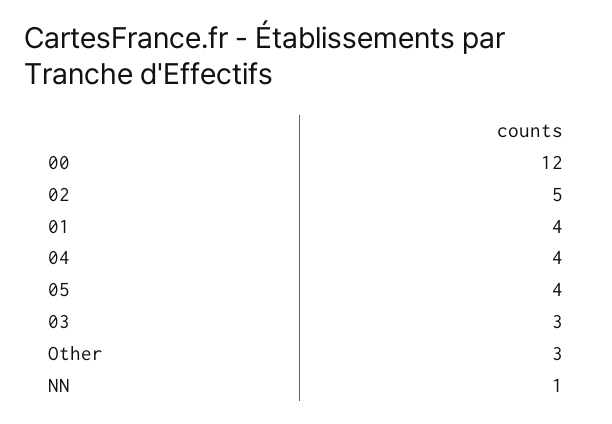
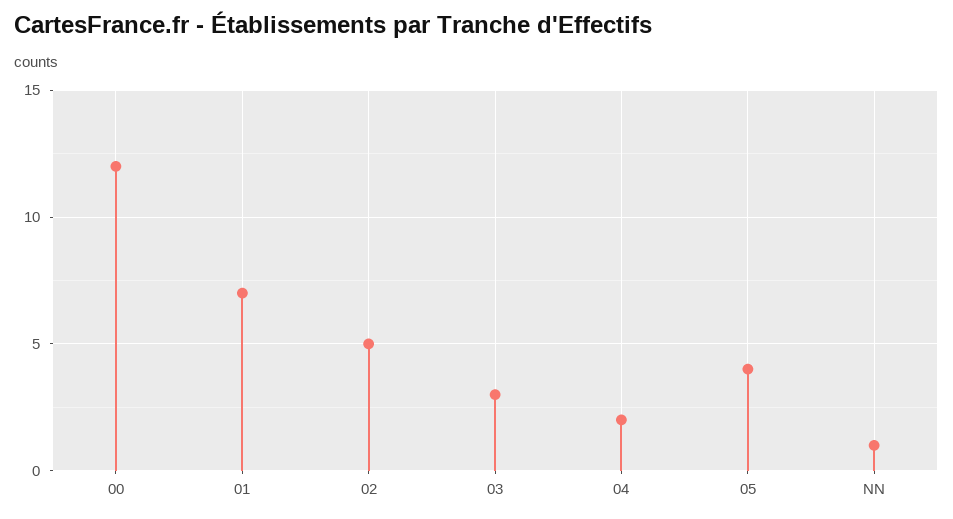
01: 4 -> 7
04: 4 -> 2
Other: 3 -> none

